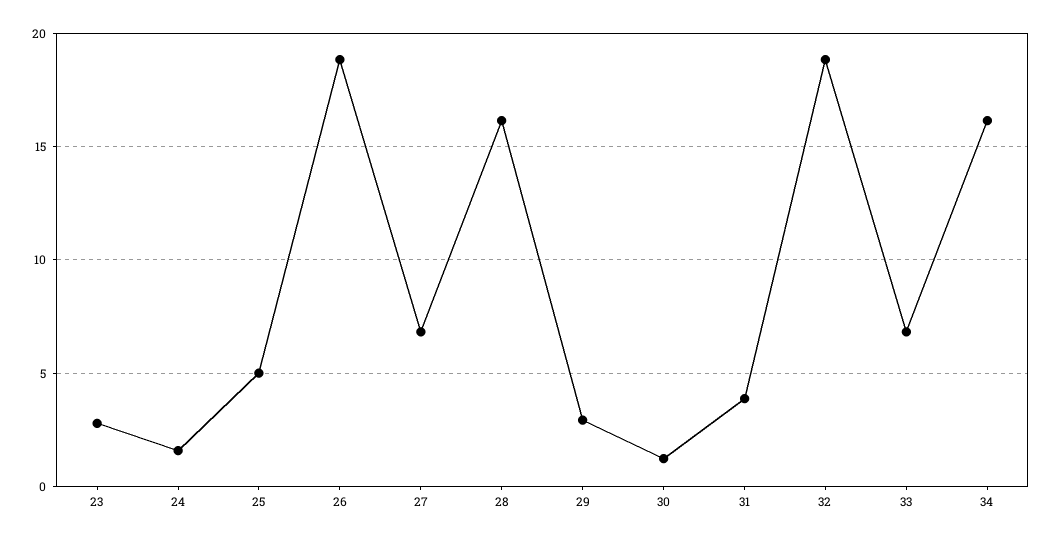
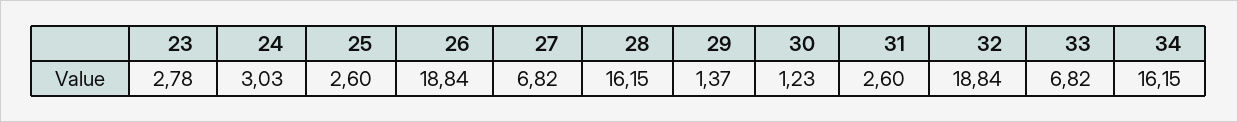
24: 1.5 -> 3.03
25: 5 -> 2.6
29: 3 -> 1.37
31: 4 -> 2.6

